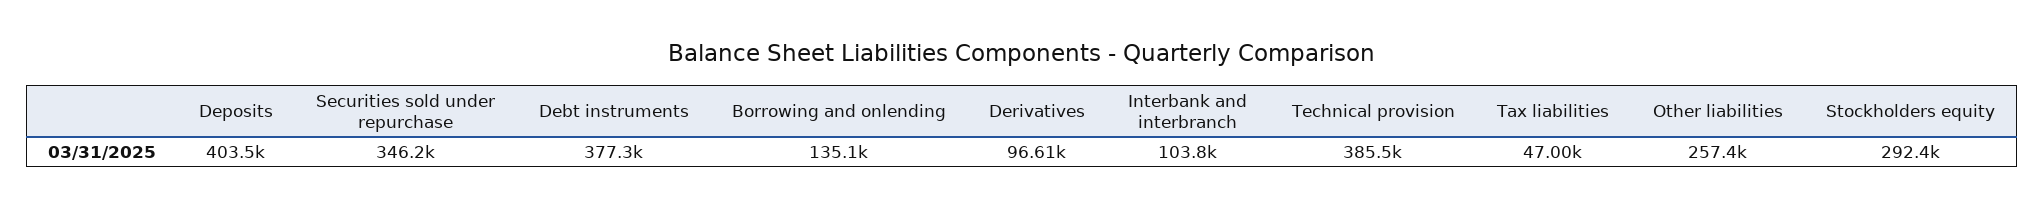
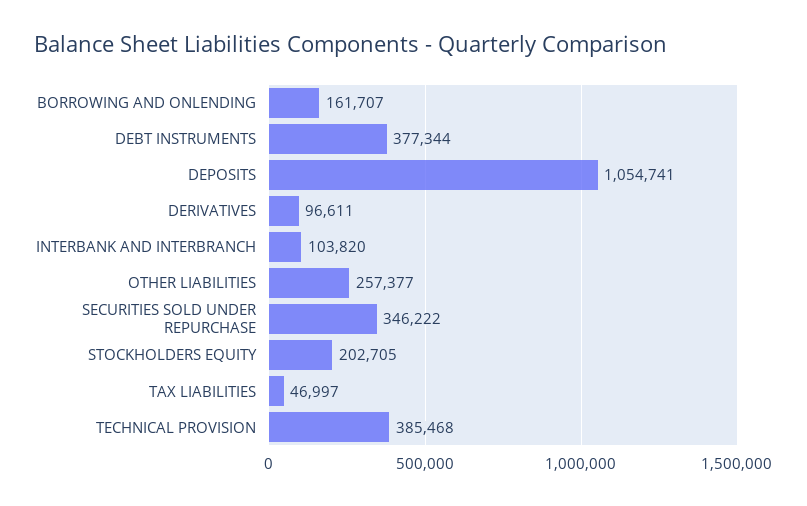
Deposits: 403500 -> 1054741
Borrowing and onlending: 135100 -> 161707
Stockholders equity: 292400 -> 202705

